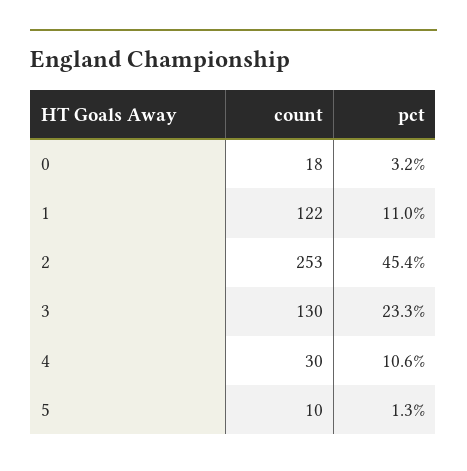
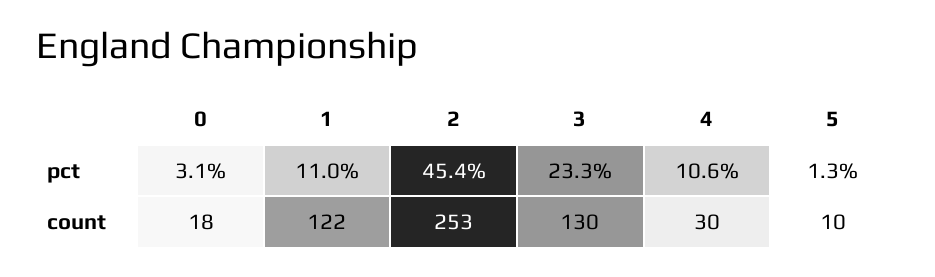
pct, 0: 3.2 -> 3.1

